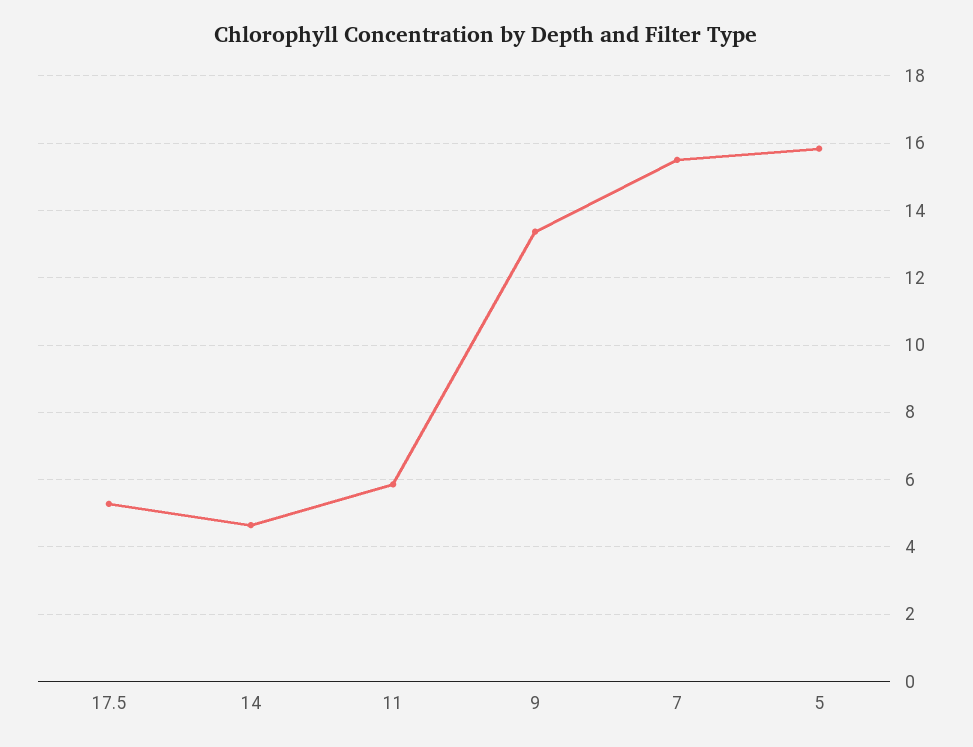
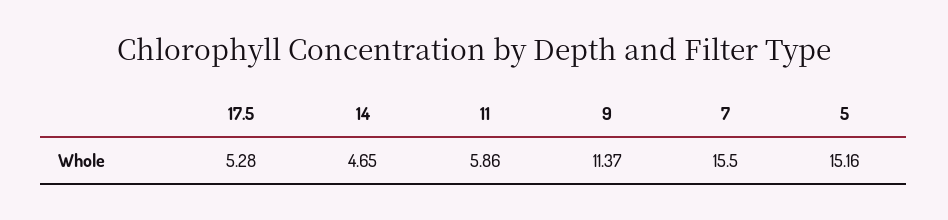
9: 13.4 -> 11.37
5: 15.8 -> 15.16

